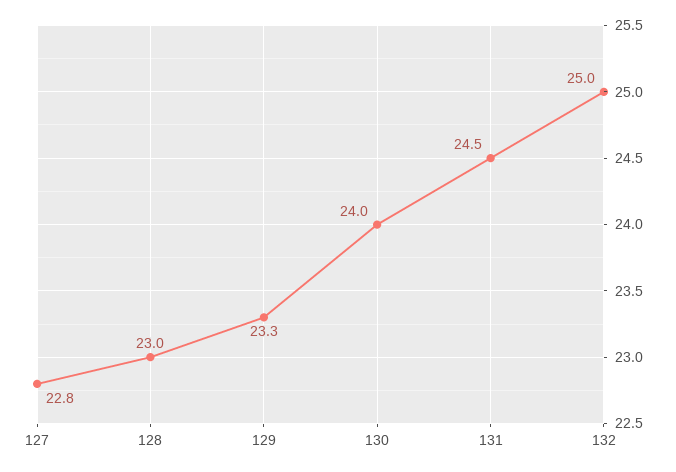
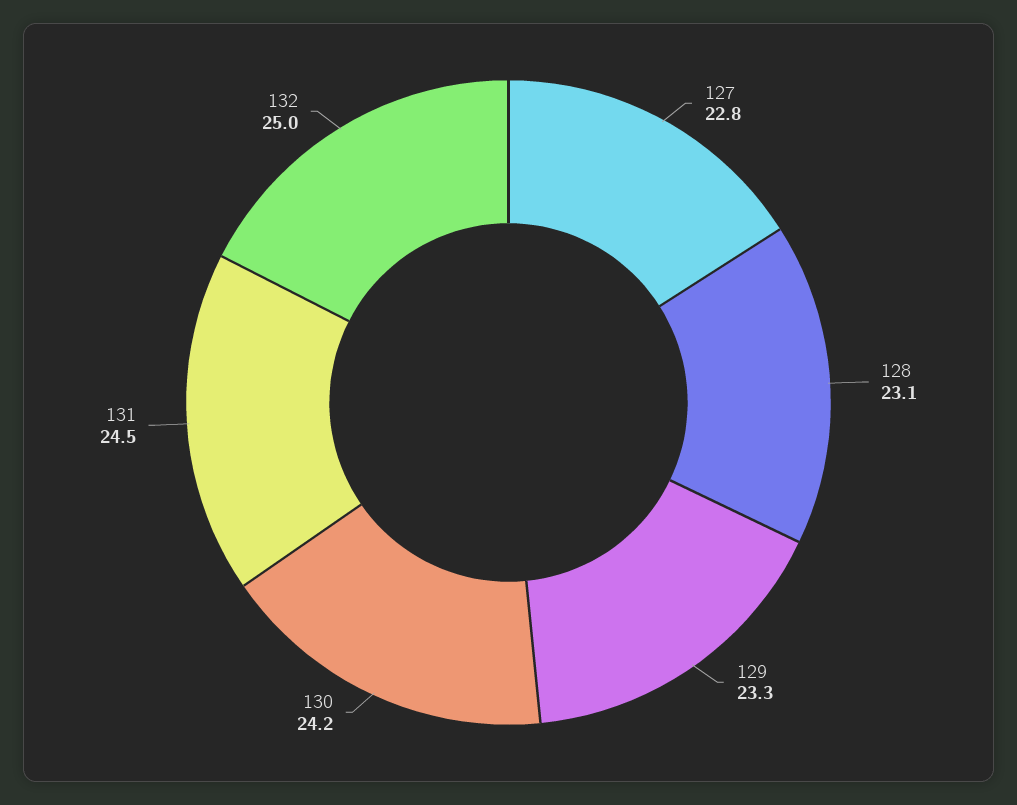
128: 23 -> 23.1
130: 24 -> 24.2

